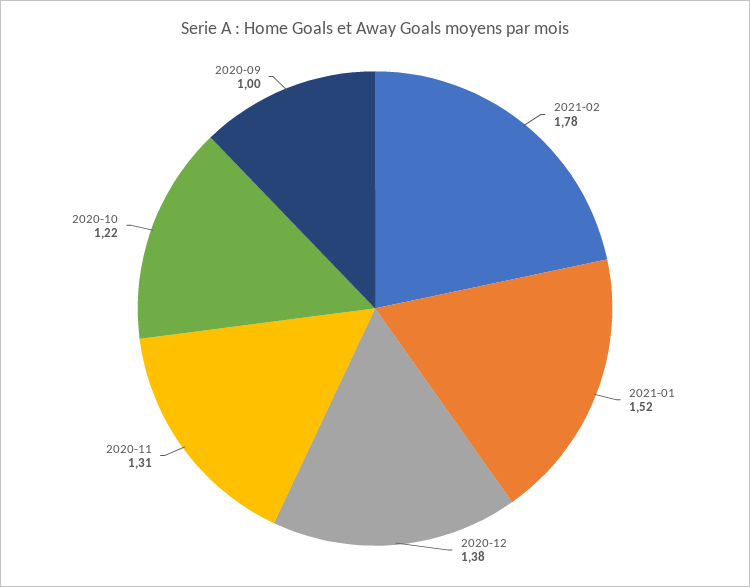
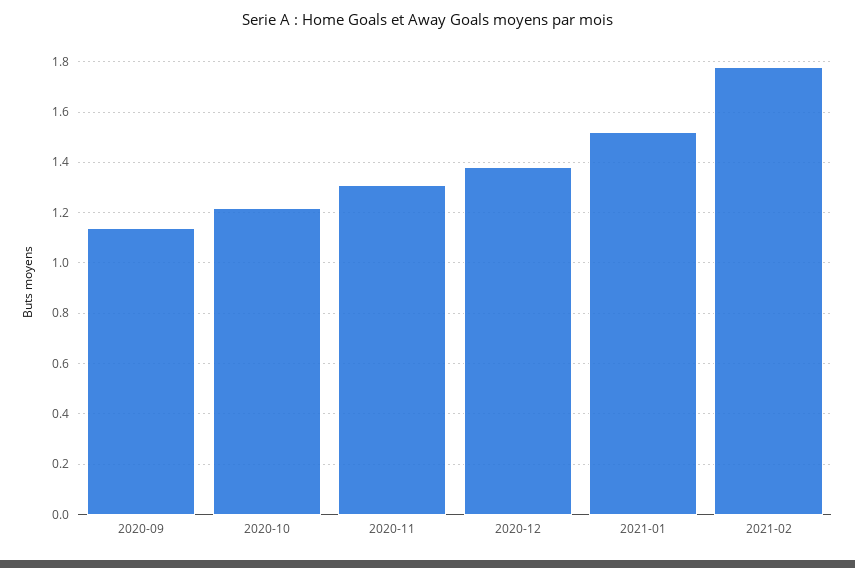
2020-09: 1 -> 1.15

